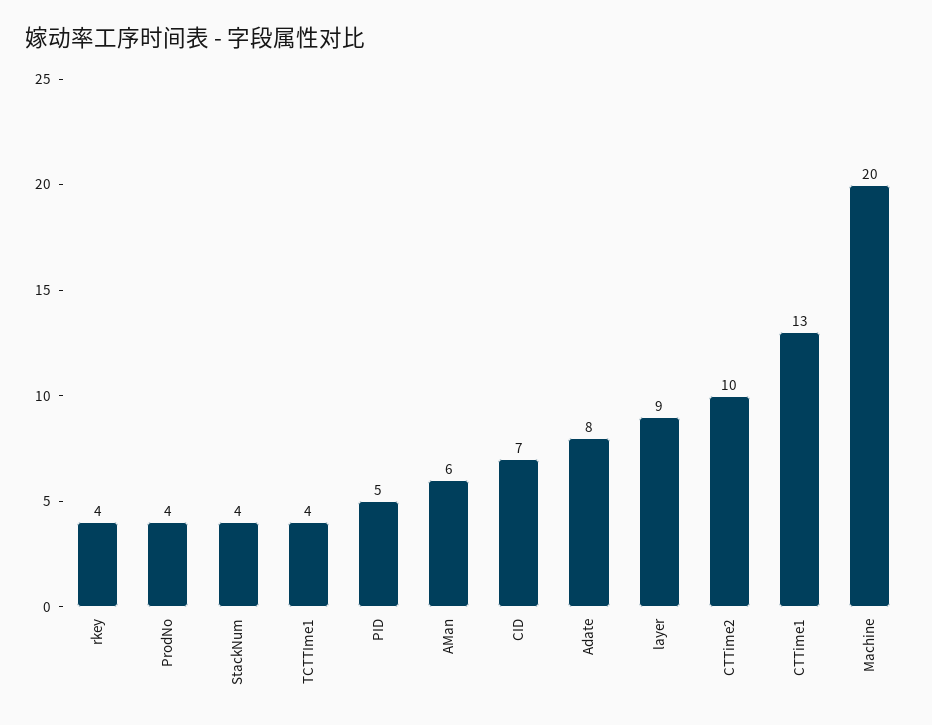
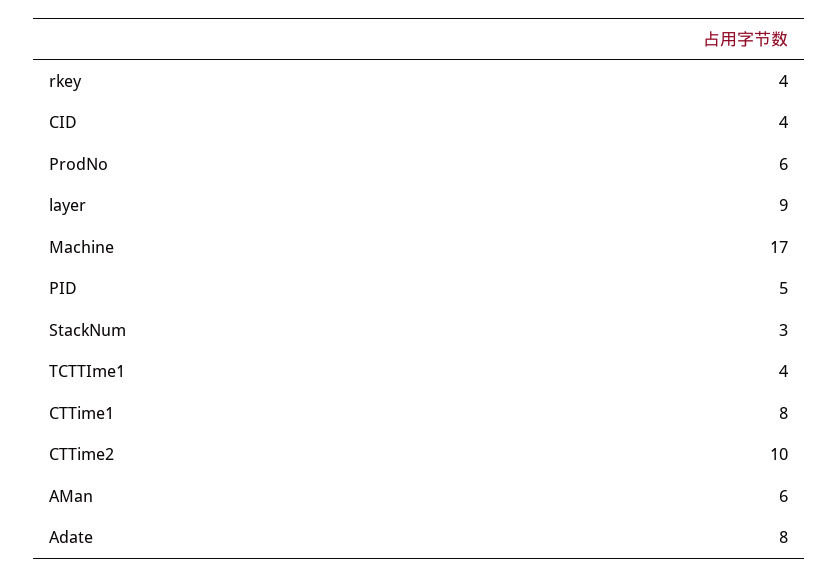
ProdNo: 4 -> 6
StackNum: 4 -> 3
CID: 7 -> 4
CTTime1: 13 -> 8
Machine: 20 -> 17

